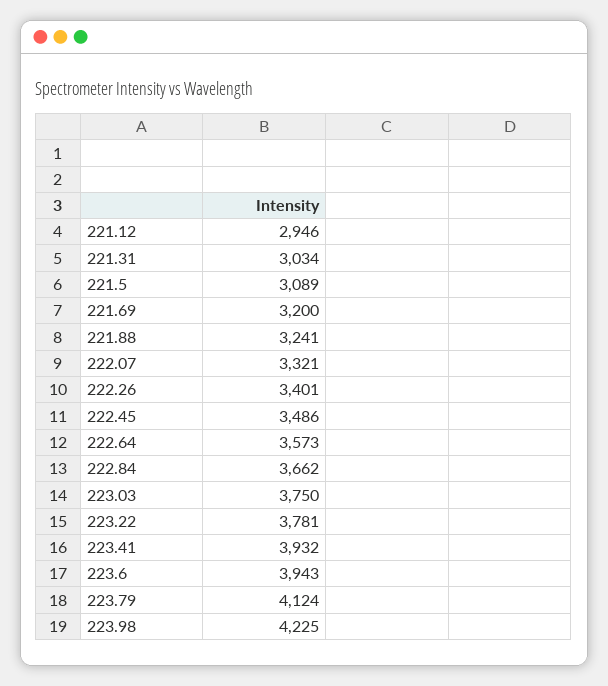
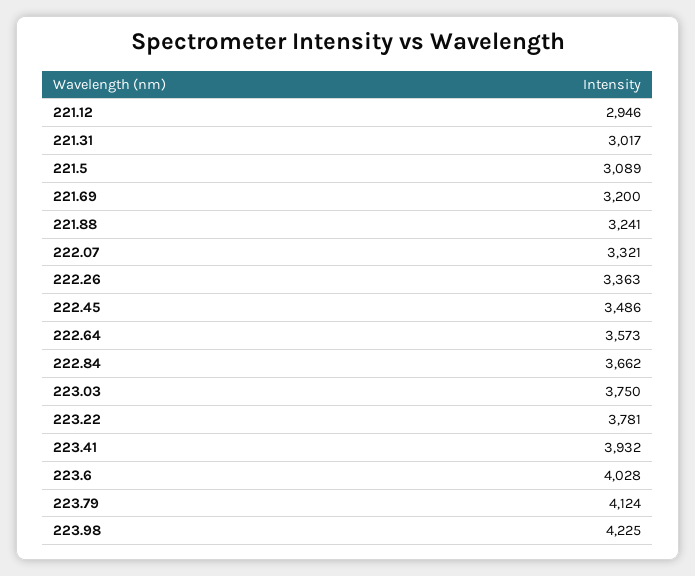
221.31: 3034 -> 3017
222.26: 3401 -> 3363
223.6: 3943 -> 4028

